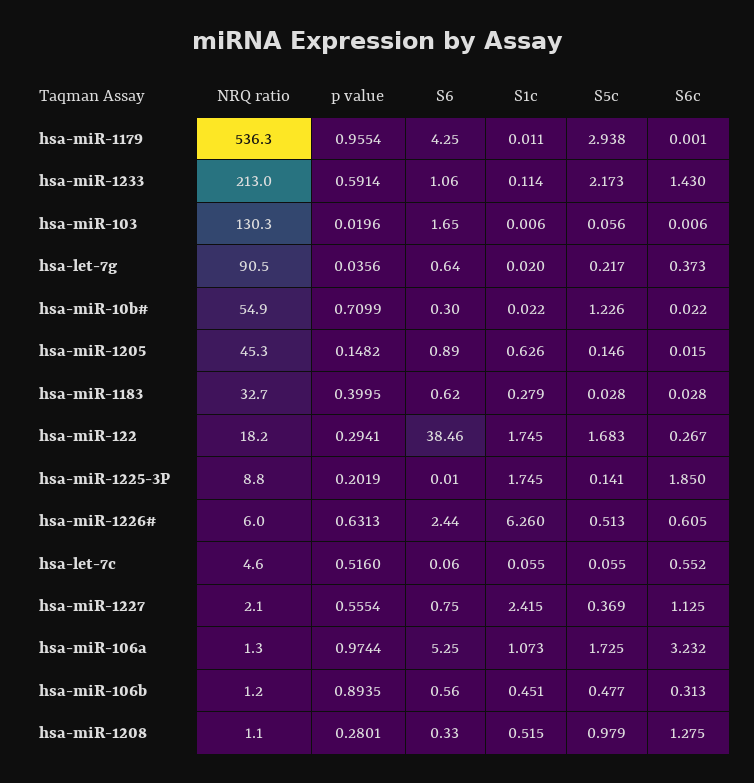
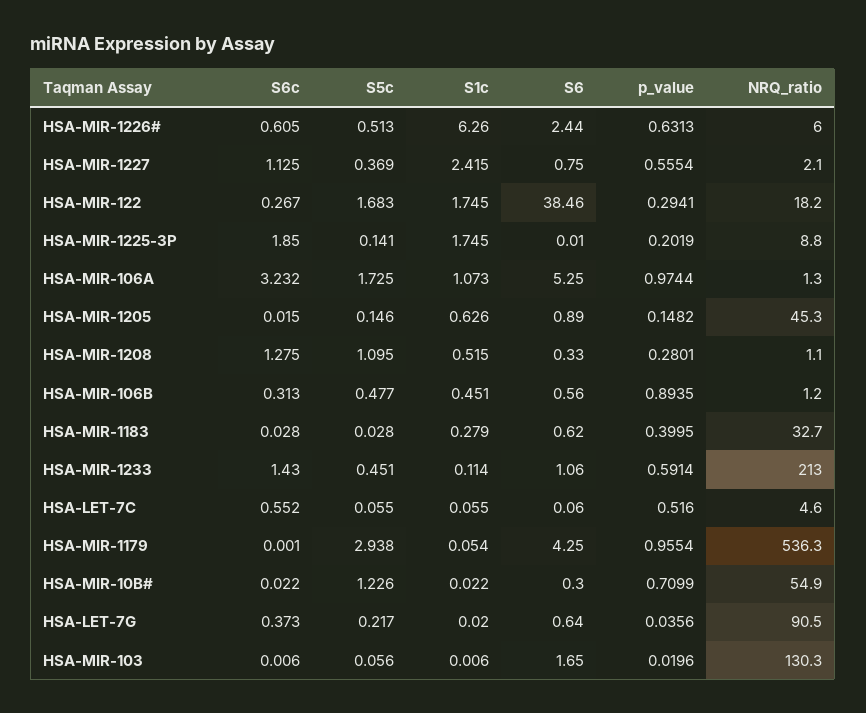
S1c, hsa-miR-1179: 0.011 -> 0.054
S5c, hsa-miR-1233: 2.173 -> 0.451
S5c, hsa-miR-1208: 0.979 -> 1.095

